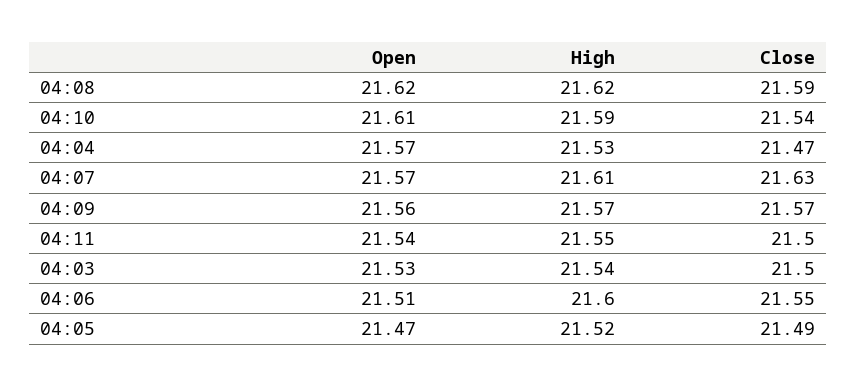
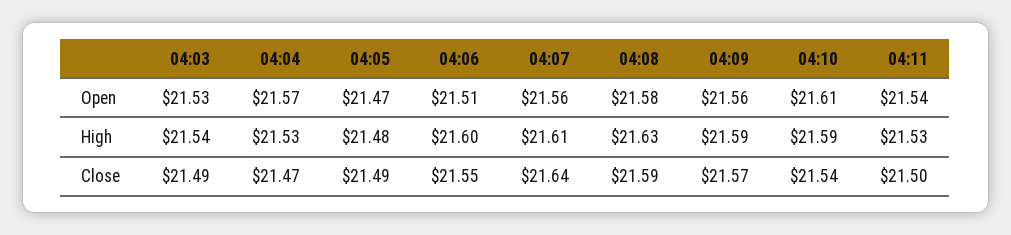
Open, 04:08: 21.62 -> 21.58
High, 04:08: 21.62 -> 21.63
Open, 04:07: 21.57 -> 21.56
Close, 04:07: 21.63 -> 21.64
High, 04:09: 21.57 -> 21.59
High, 04:11: 21.55 -> 21.53
Close, 04:03: 21.5 -> 21.49
High, 04:05: 21.52 -> 21.48

